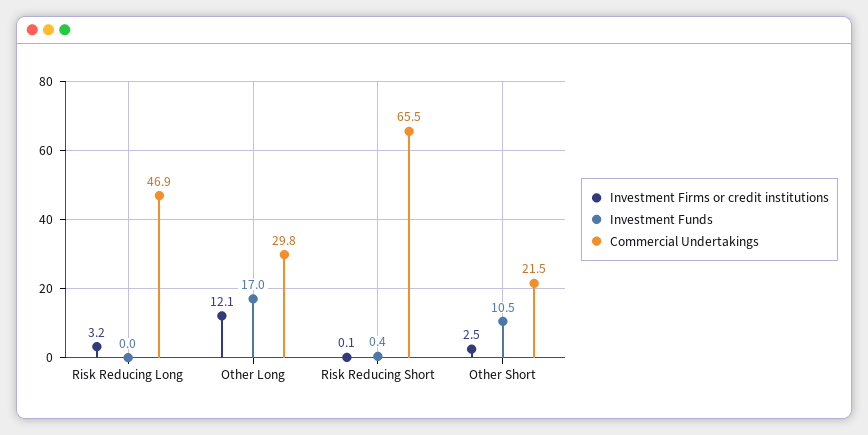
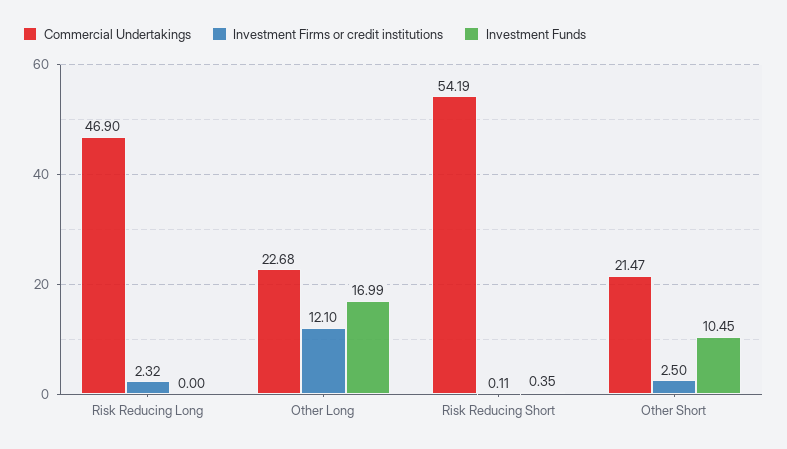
Investment Firms or credit institutions, Risk Reducing Long: 3.2 -> 2.32
Commercial Undertakings, Other Long: 29.8 -> 22.68
Commercial Undertakings, Risk Reducing Short: 65.5 -> 54.19

